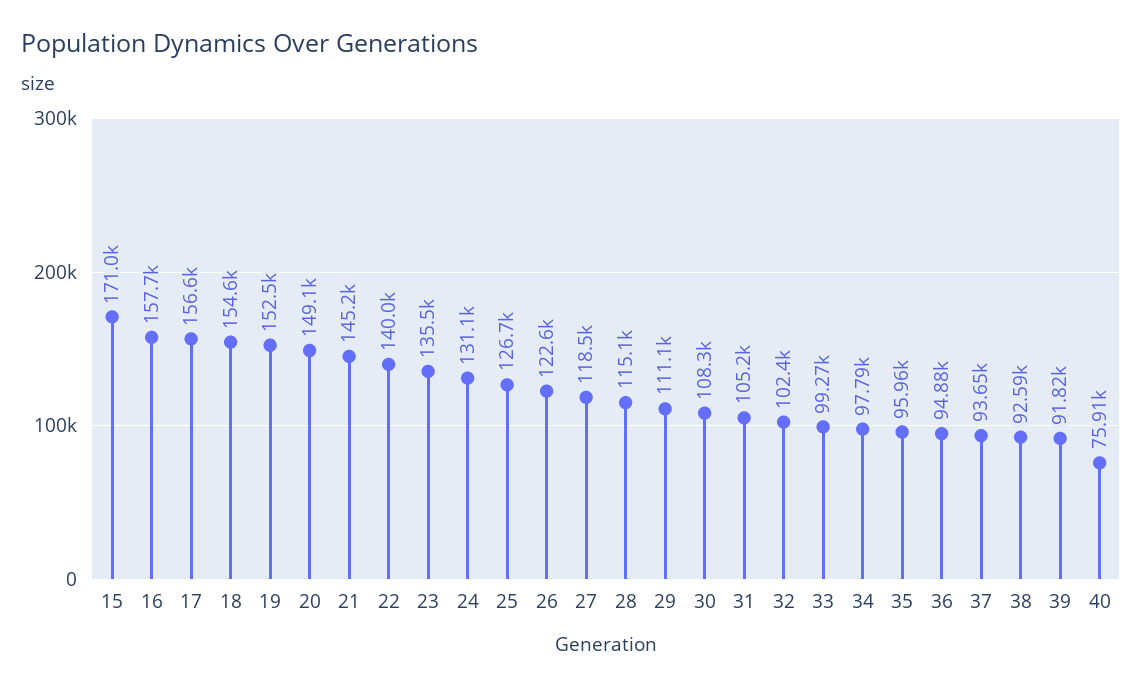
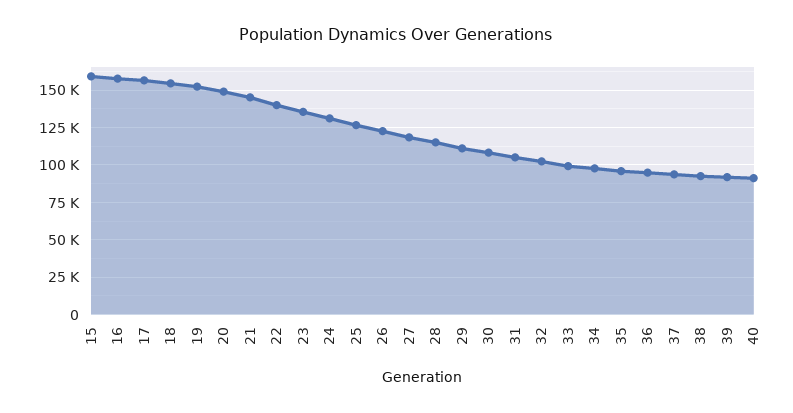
15: 171000 -> 160000
40: 75910 -> 90000

